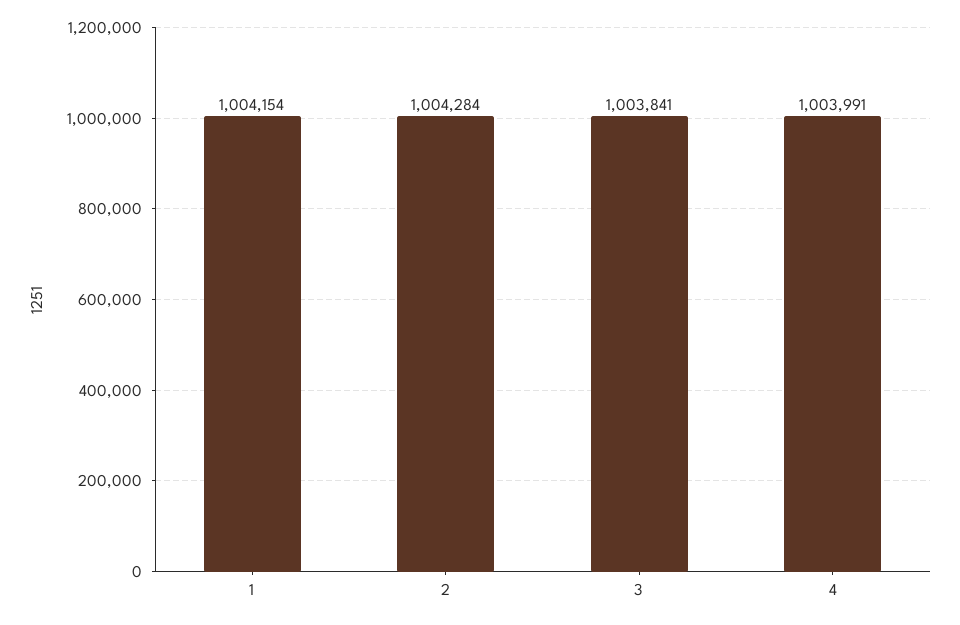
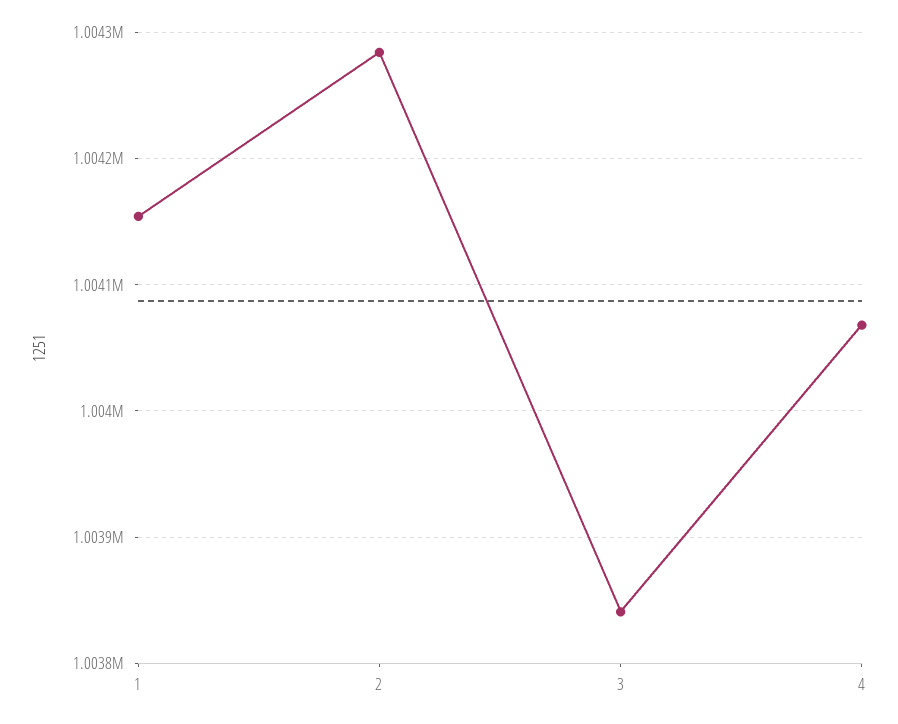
4: 1003991 -> 1004070

